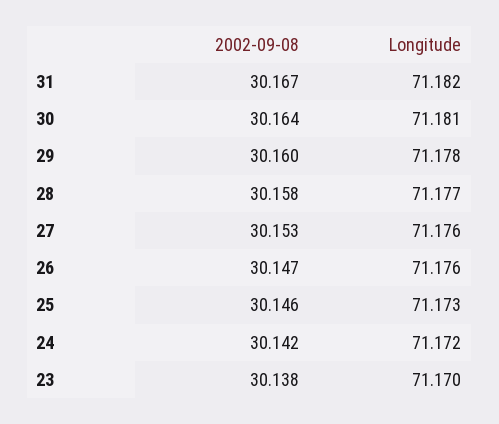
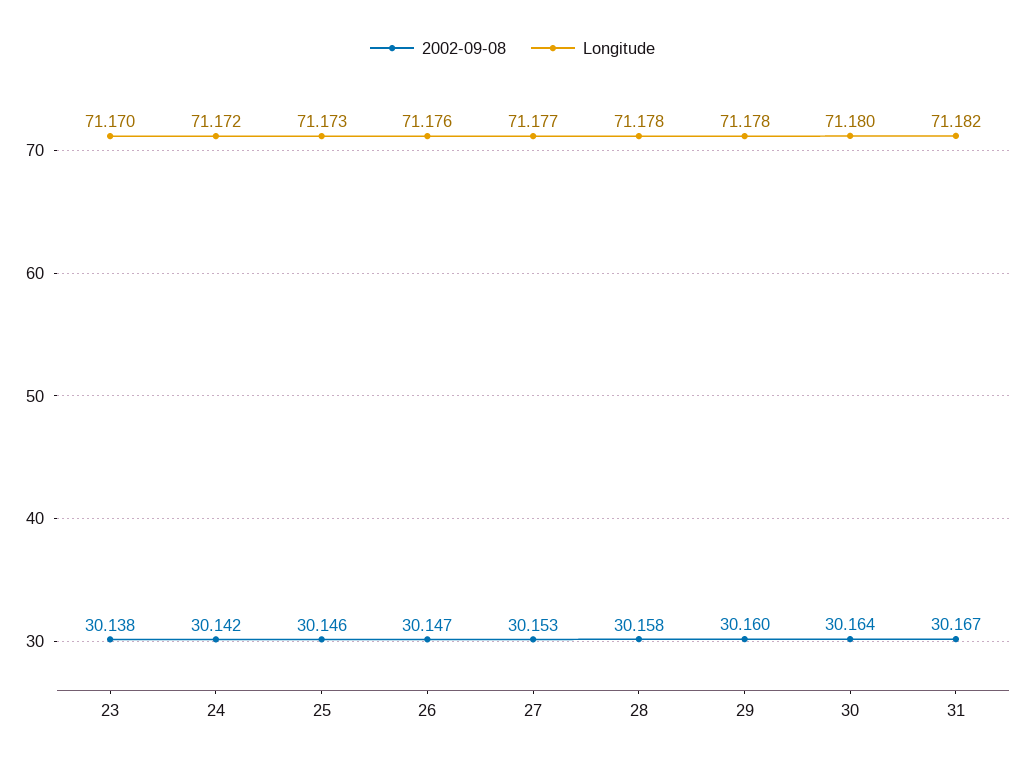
Longitude, 30: 71.181 -> 71.18
Longitude, 28: 71.177 -> 71.178
Longitude, 27: 71.176 -> 71.177

